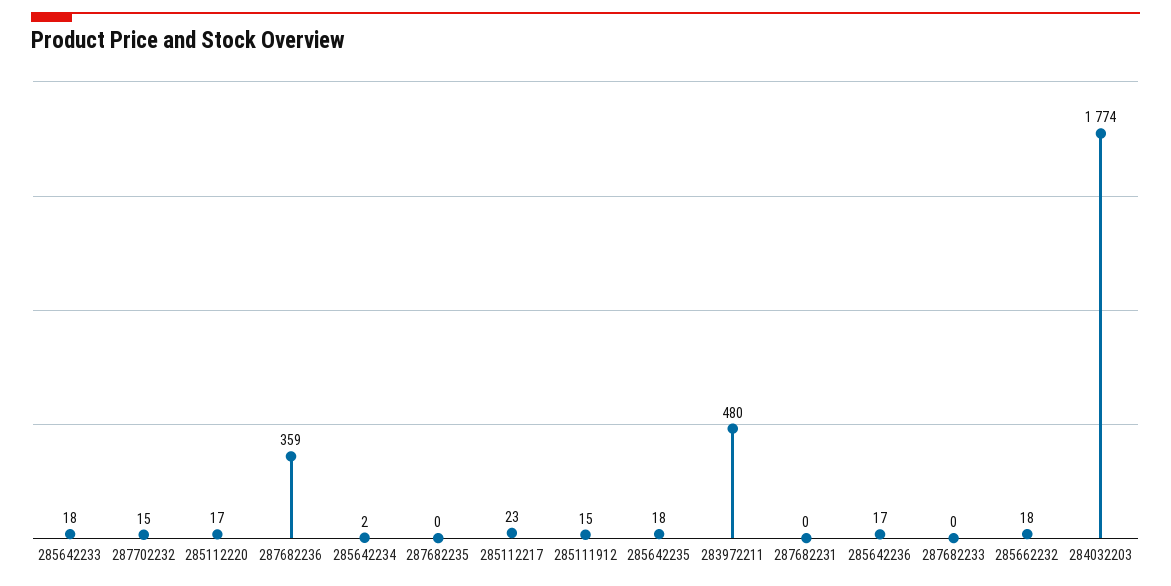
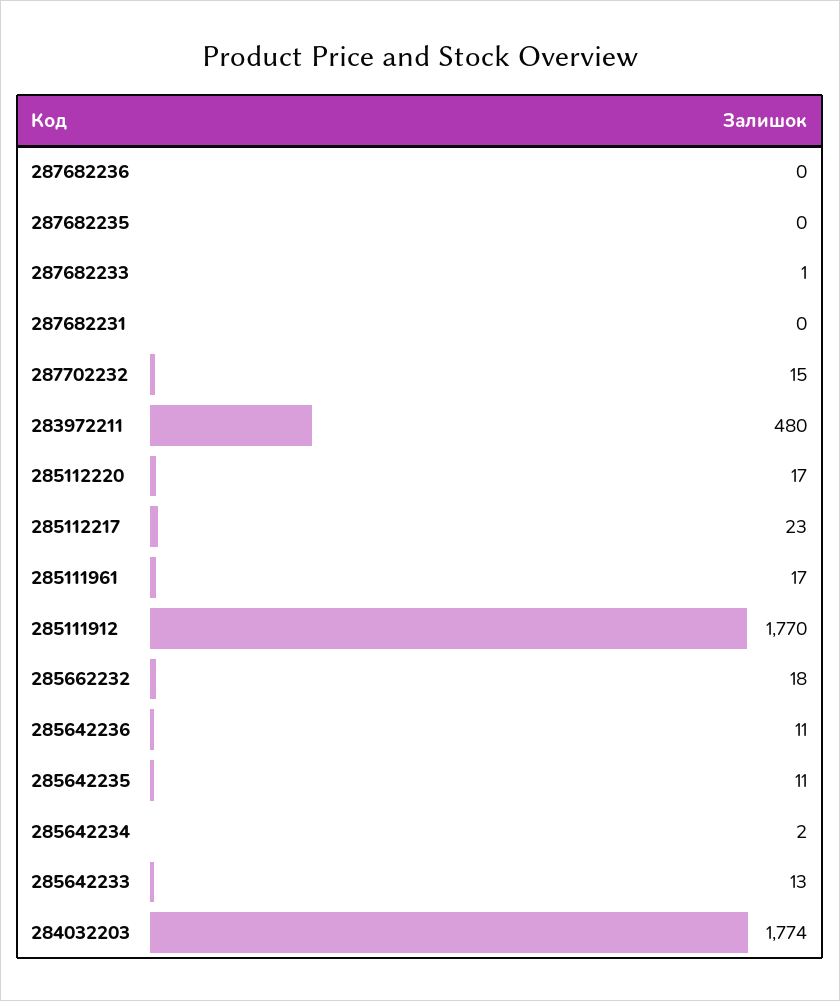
285642233: 18 -> 13
287682236: 359 -> 0
285111912: 15 -> 1770
285642235: 18 -> 11
285642236: 17 -> 11
287682233: 0 -> 1
285111961: none -> 17

